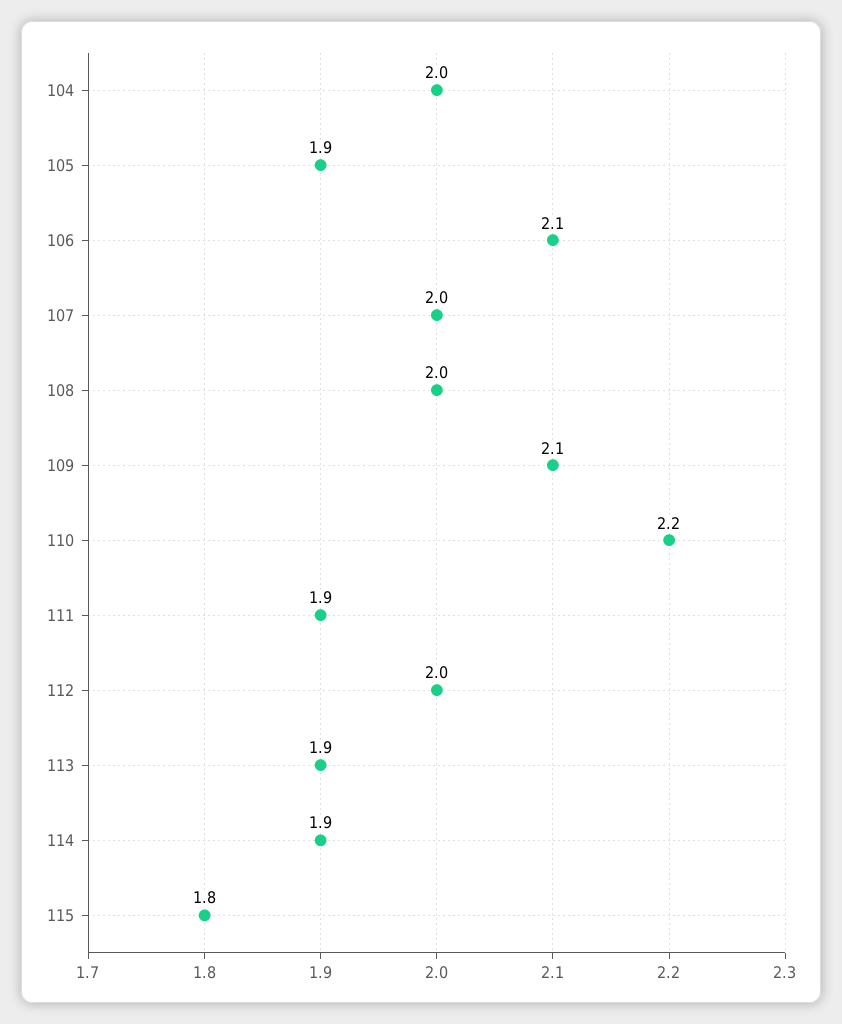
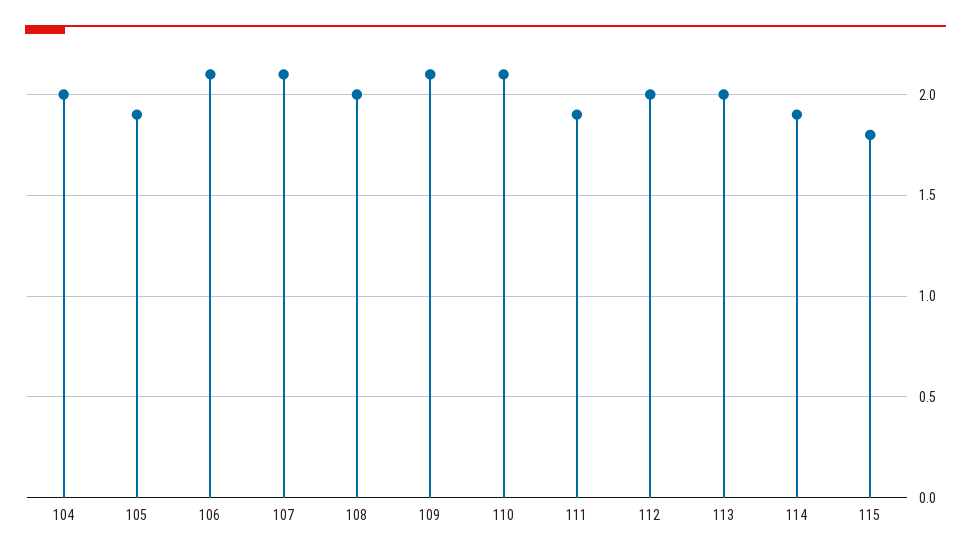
107: 2 -> 2.1
110: 2.2 -> 2.1
113: 1.9 -> 2

